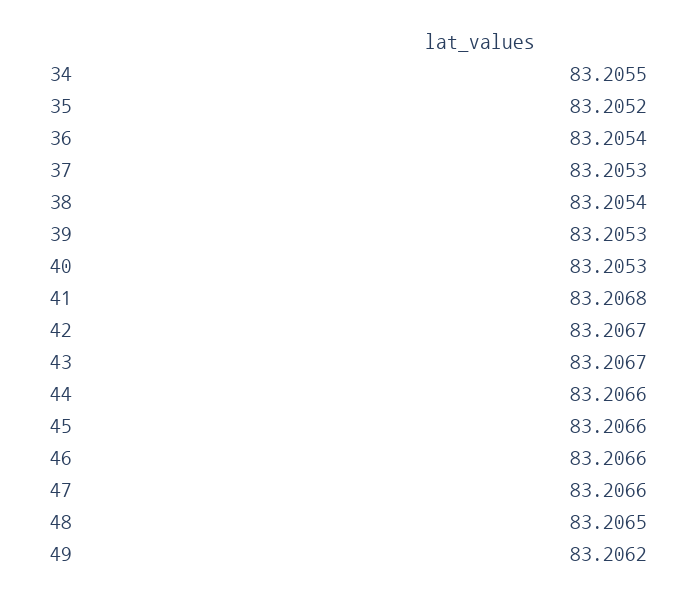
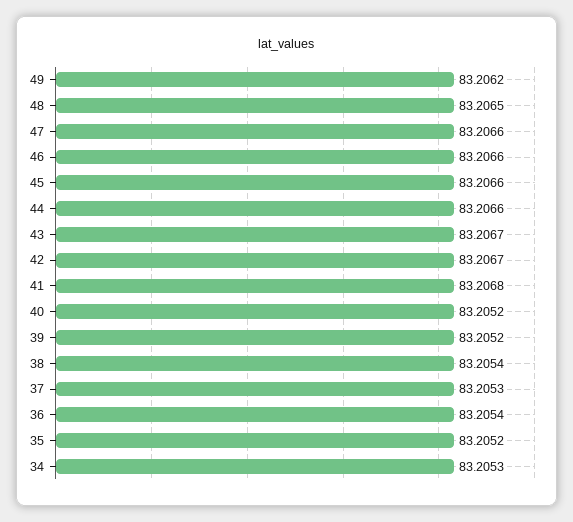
34: 83.2055 -> 83.2053
39: 83.2053 -> 83.2052
40: 83.2053 -> 83.2052

